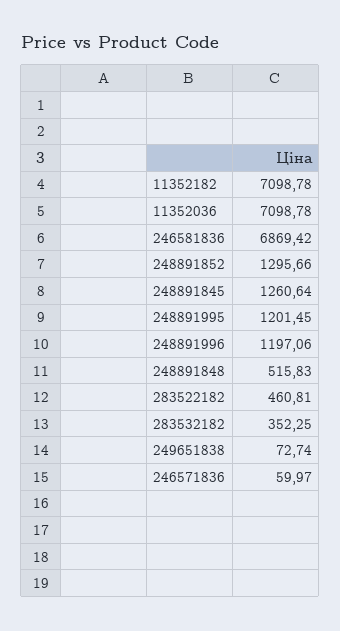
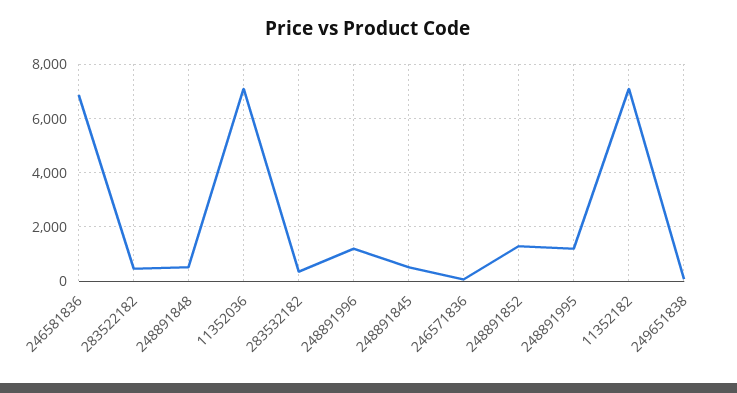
248891845: 1260.64 -> 500

